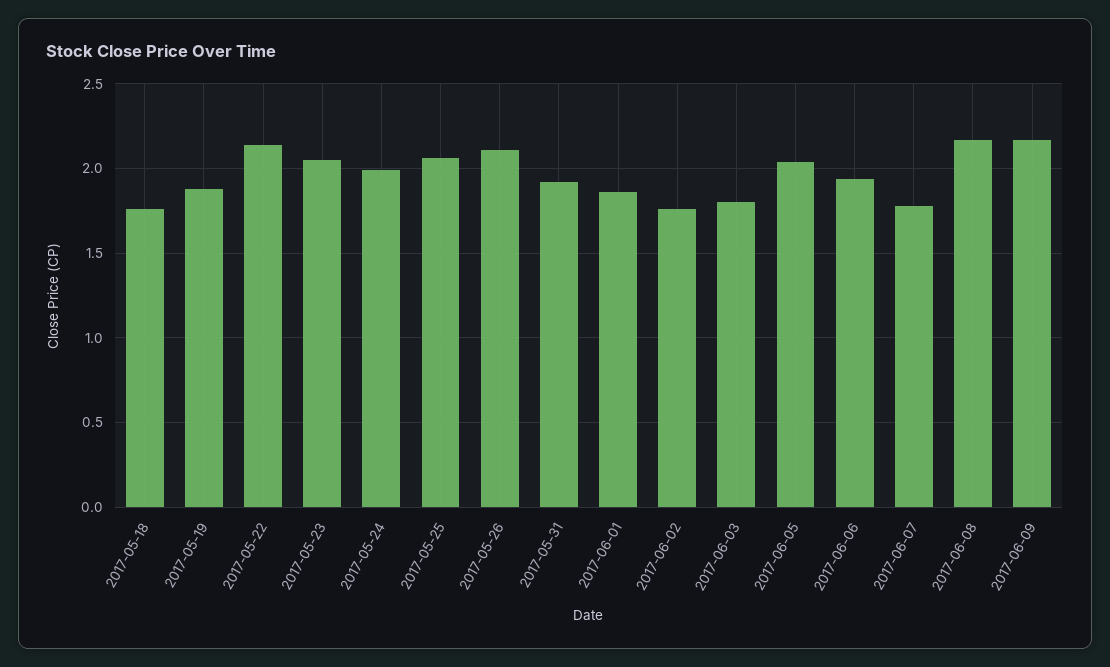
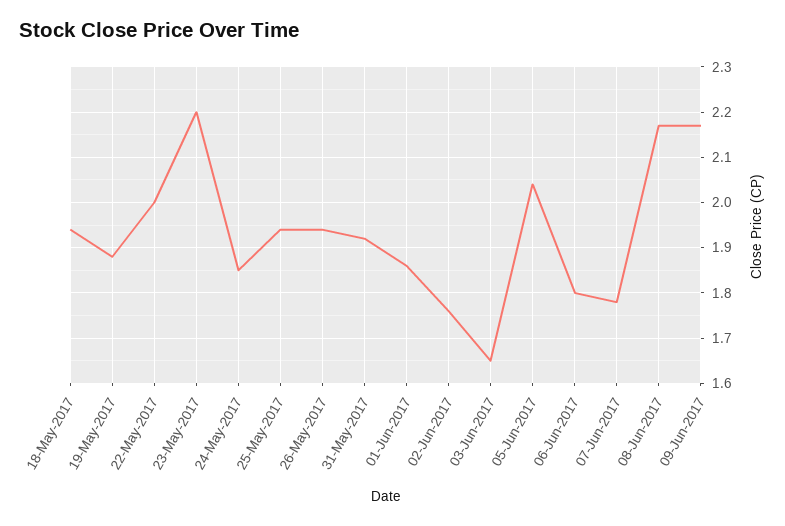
2017-05-18: 1.75 -> 1.95
2017-05-22: 2.15 -> 2
2017-05-23: 2.05 -> 2.2
2017-05-24: 2 -> 1.85
2017-05-25: 2.05 -> 1.95
2017-05-26: 2.1 -> 1.95
2017-06-03: 1.8 -> 1.65
2017-06-06: 1.95 -> 1.8

